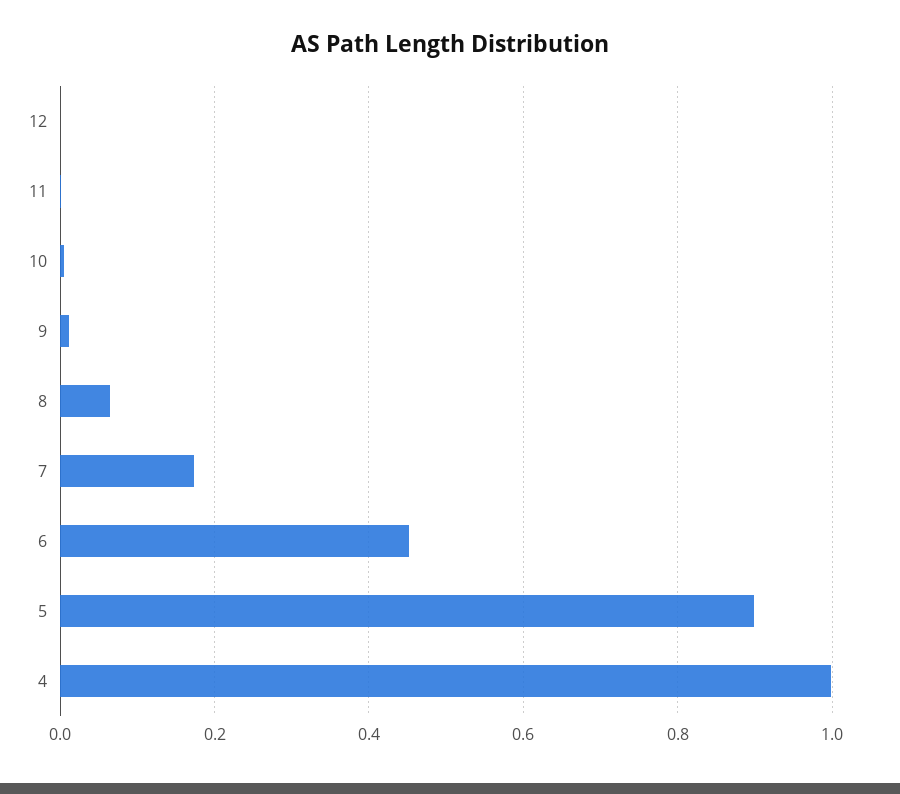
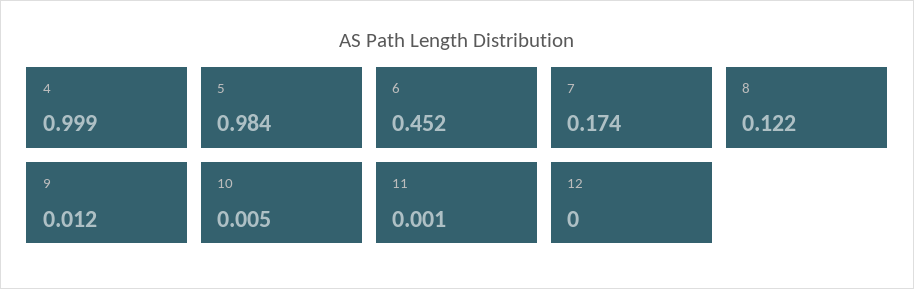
8: 0.06 -> 0.122
5: 0.9 -> 0.984

